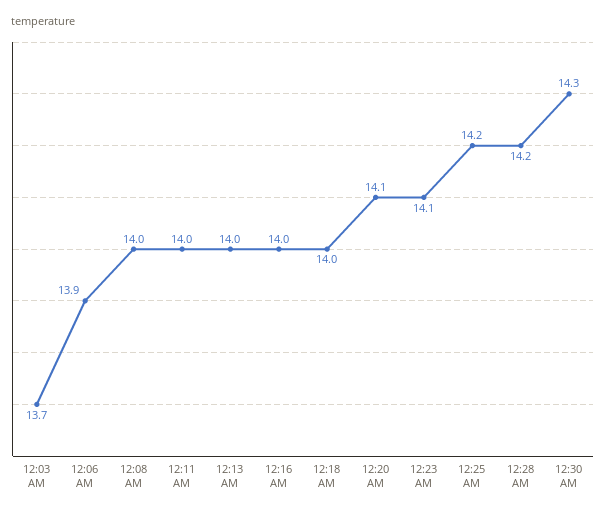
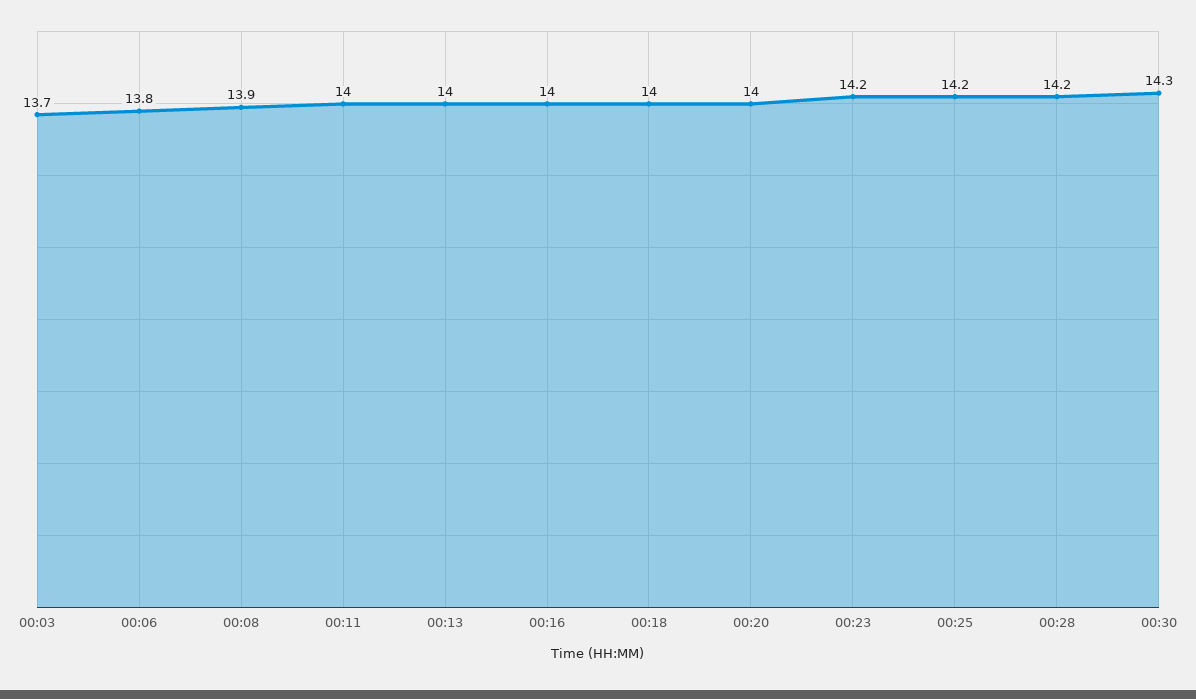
12:06 AM: 13.9 -> 13.8
12:08 AM: 14 -> 13.9
12:20 AM: 14.1 -> 14
12:23 AM: 14.1 -> 14.2

